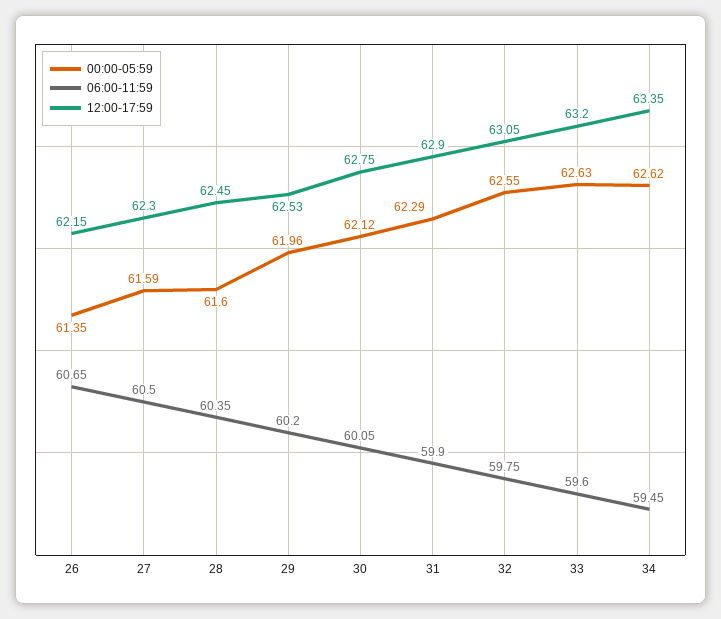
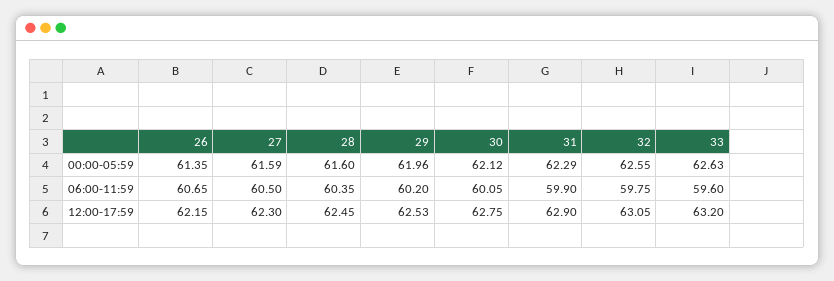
00:00-05:59, 34: 62.62 -> none
06:00-11:59, 34: 59.45 -> none
12:00-17:59, 34: 63.35 -> none

